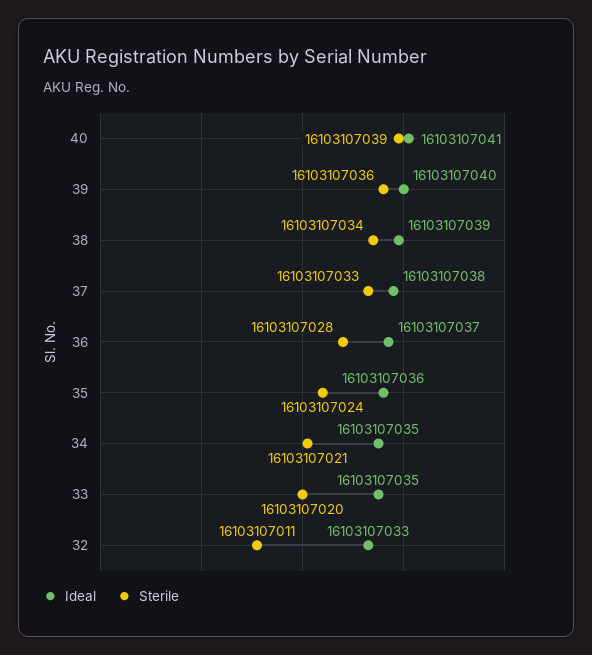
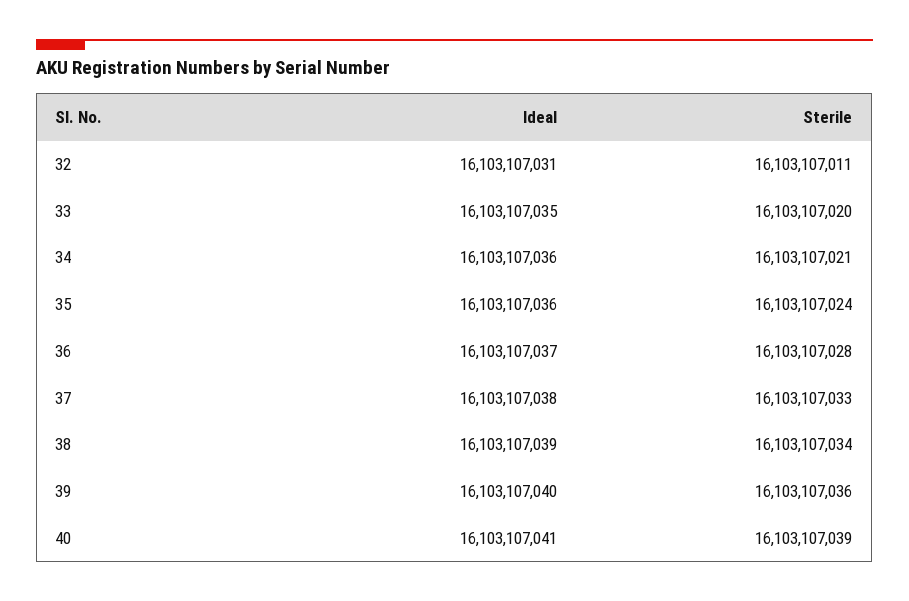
Ideal, 34: 16103107035 -> 16103107036
Ideal, 32: 16103107033 -> 16103107031

